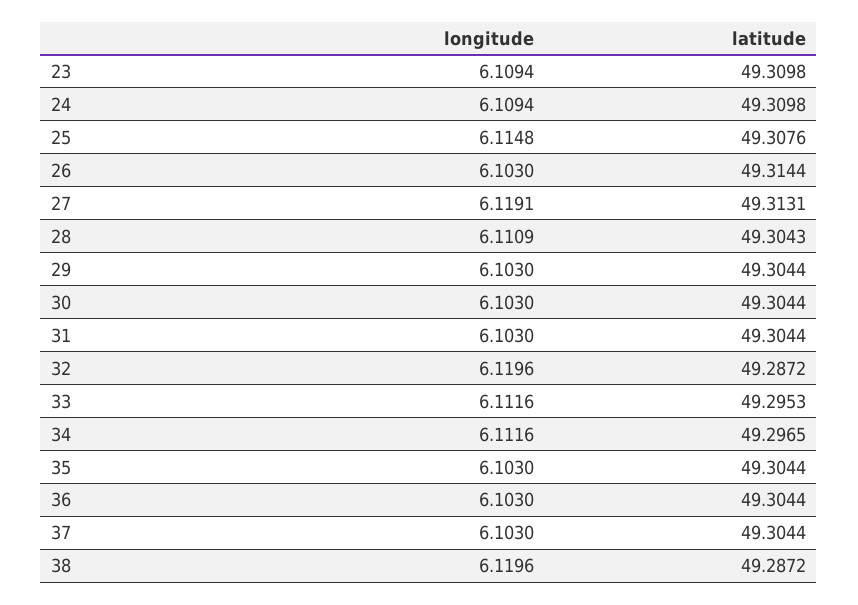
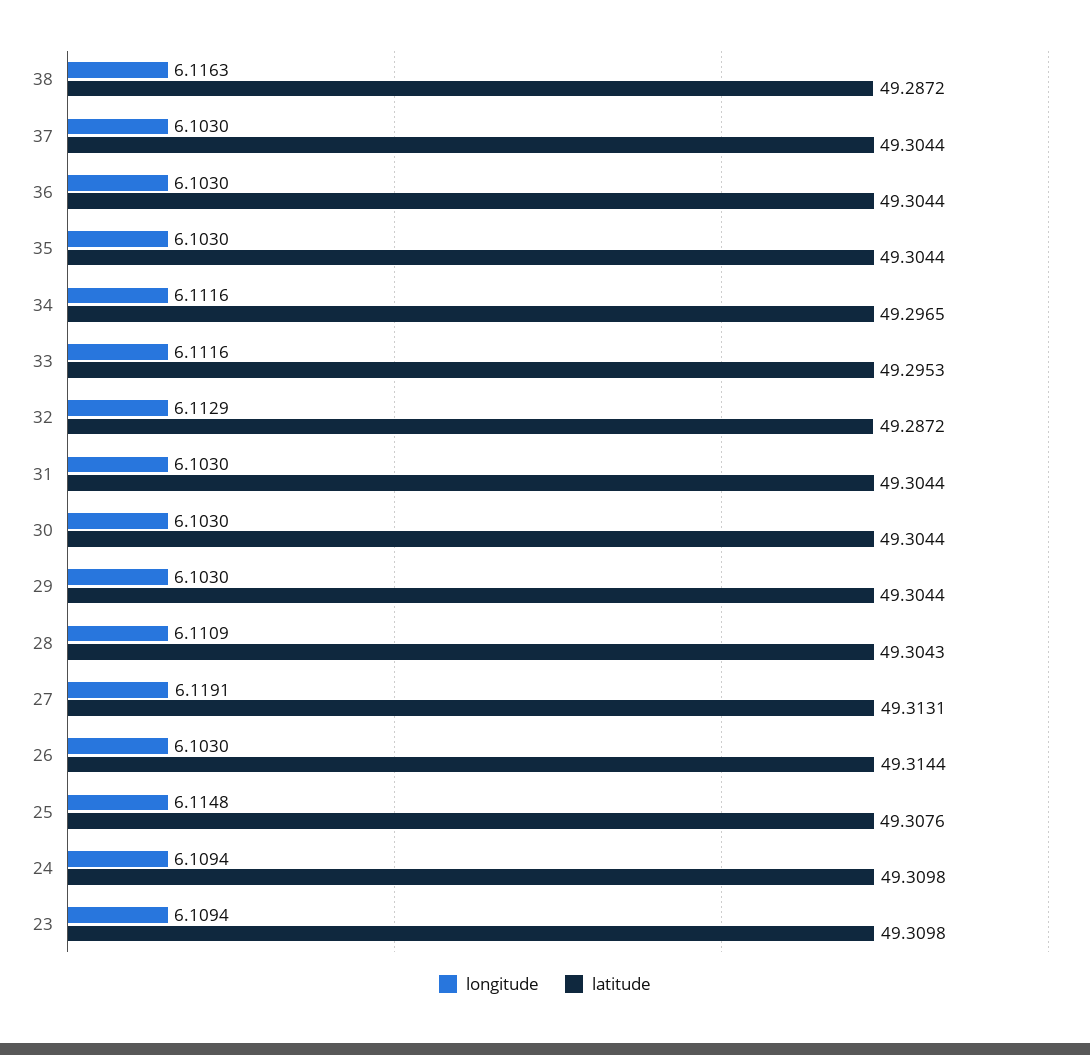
longitude, 32: 6.1196 -> 6.1129
longitude, 38: 6.1196 -> 6.1163

